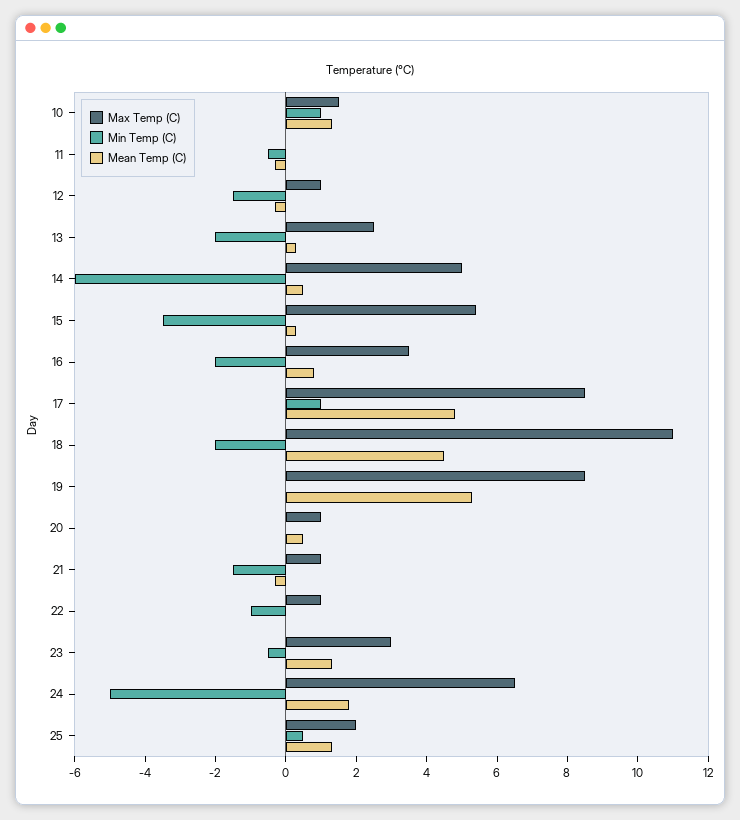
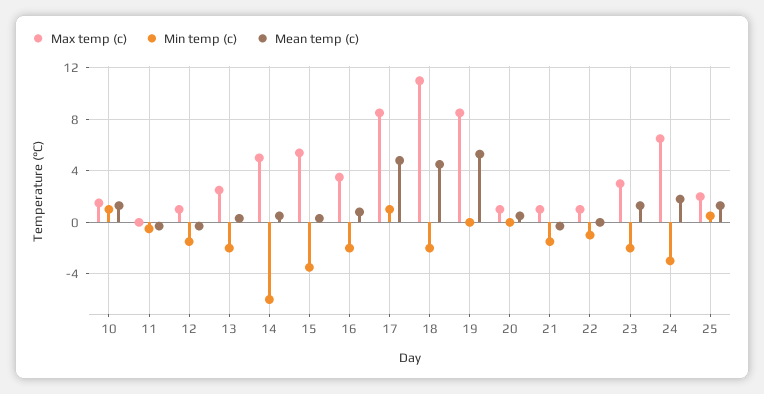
Min Temp (C), 23: -0.5 -> -2
Min Temp (C), 24: -5 -> -3

